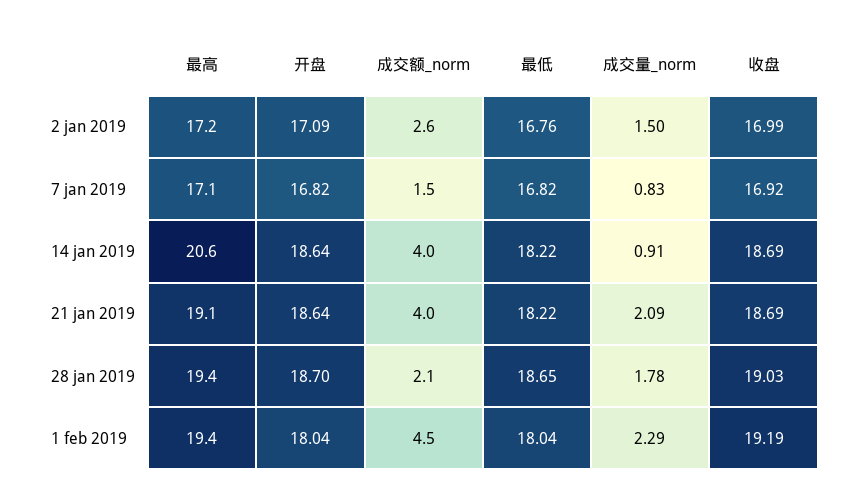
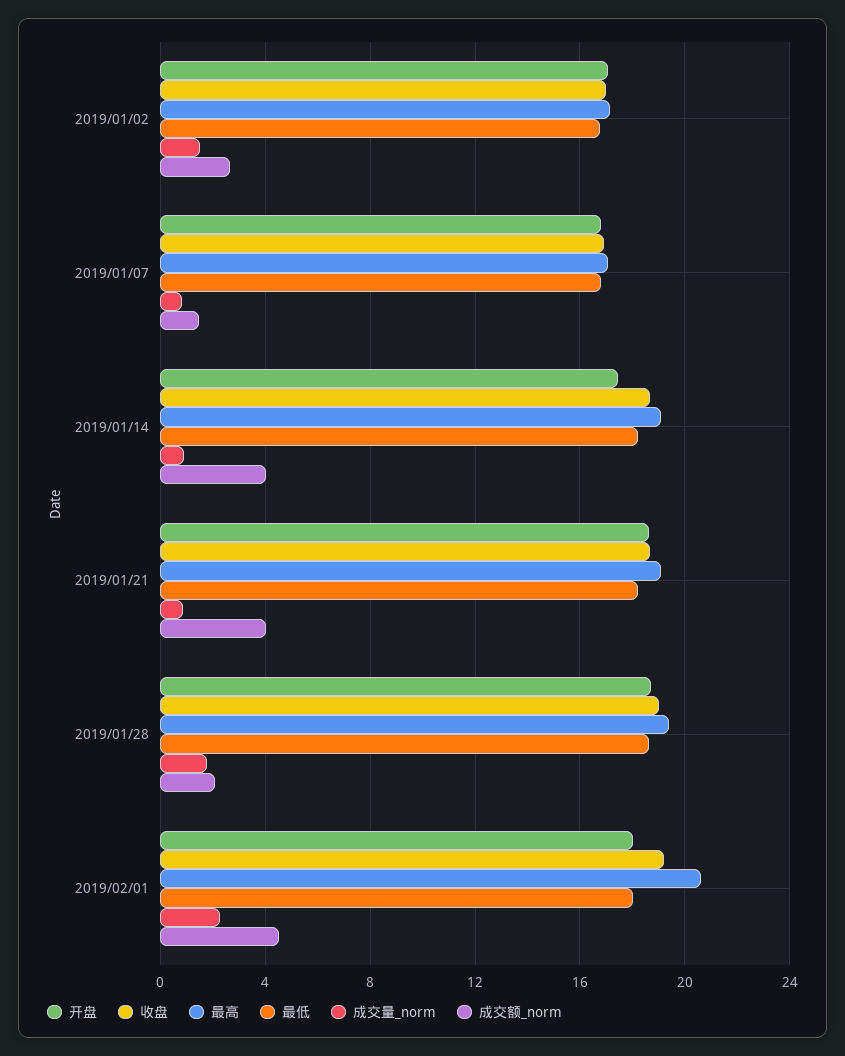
最高, 14 jan 2019: 20.6 -> 19
开盘, 14 jan 2019: 18.64 -> 17.5
成交量_norm, 21 jan 2019: 2.09 -> 1
最高, 1 feb 2019: 19.4 -> 20.5

